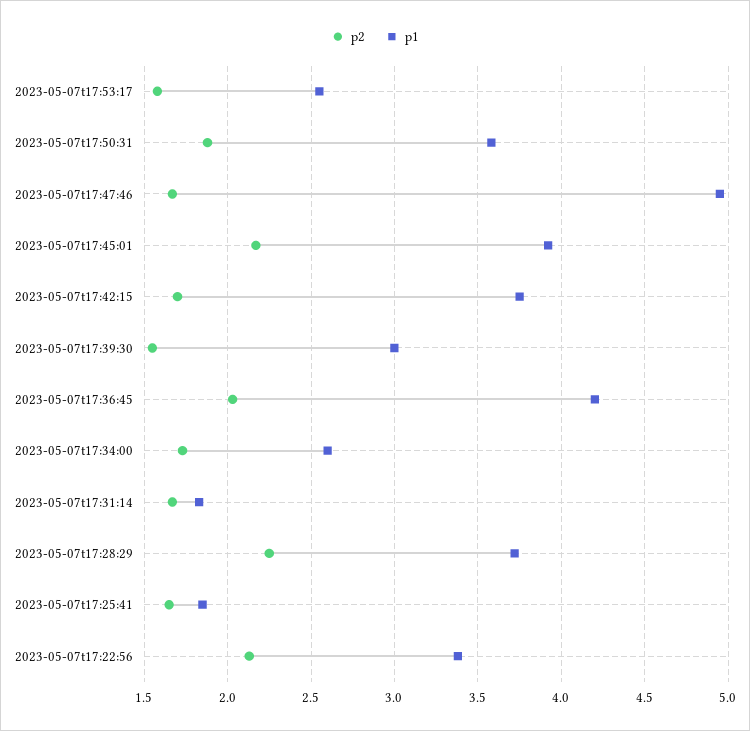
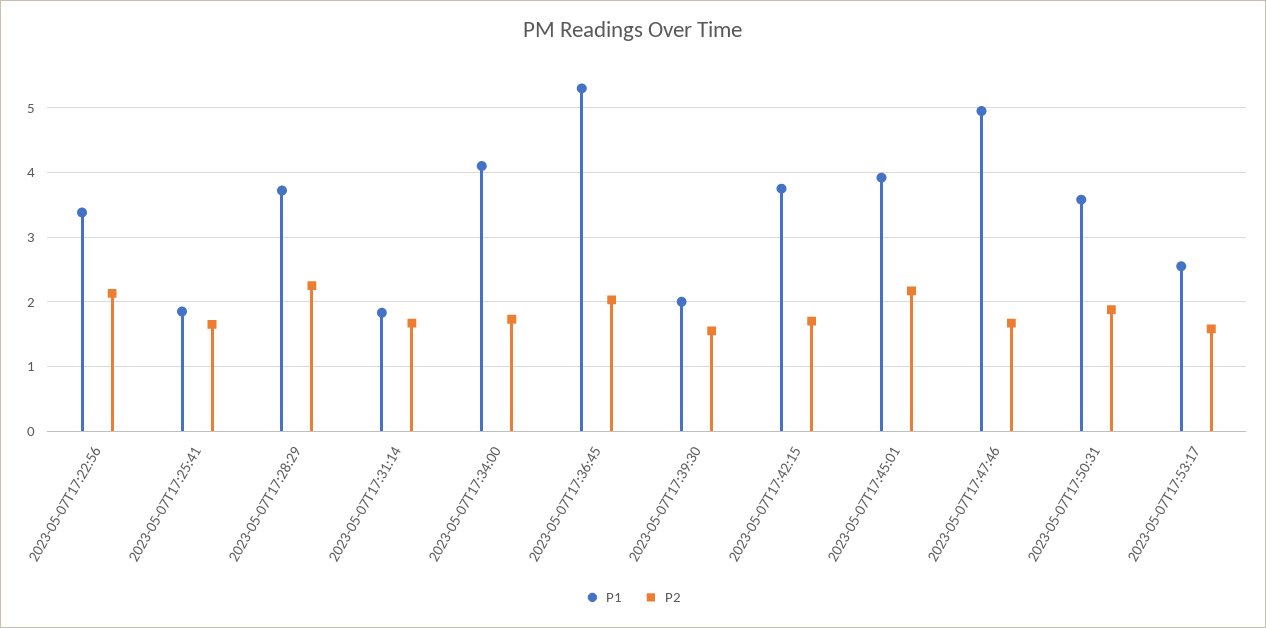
p1, 2023-05-07t17:39:30: 3 -> 2
p1, 2023-05-07t17:36:45: 4.2 -> 5.3
p1, 2023-05-07t17:34:00: 2.6 -> 4.1

